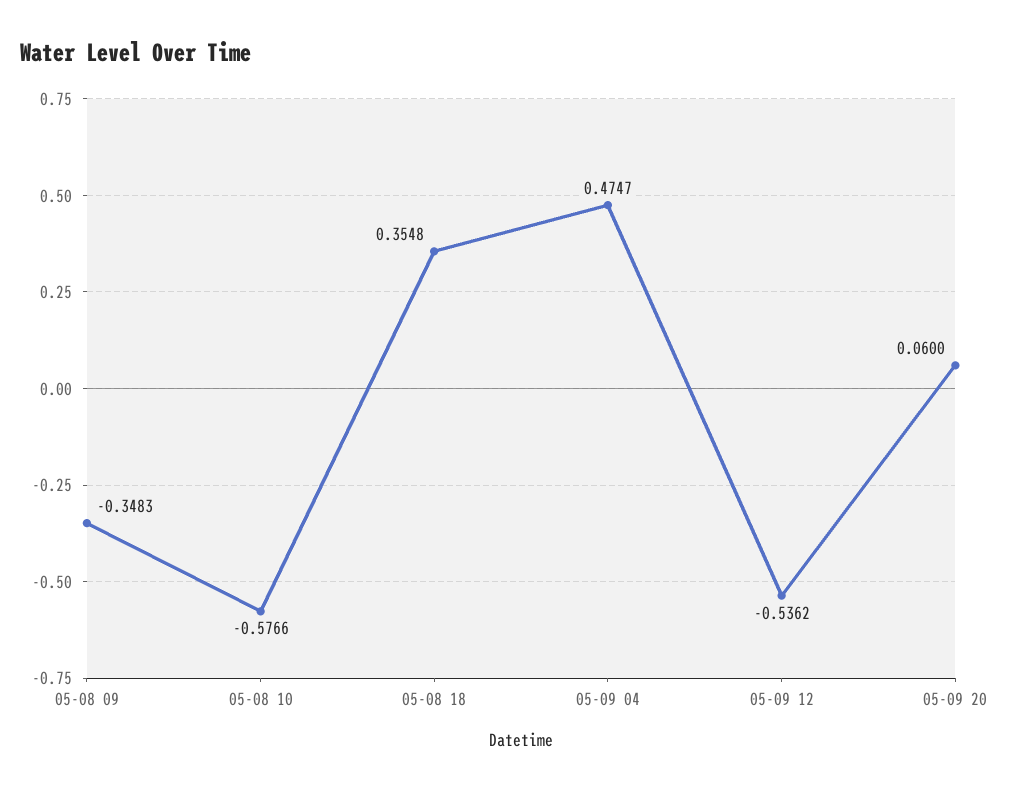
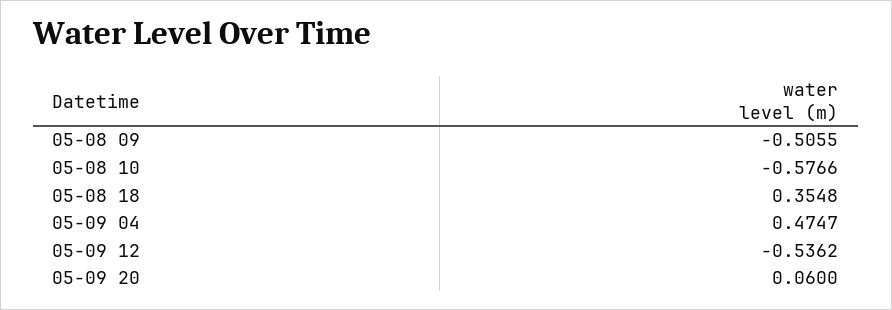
05-08 09: -0.3483 -> -0.5055

